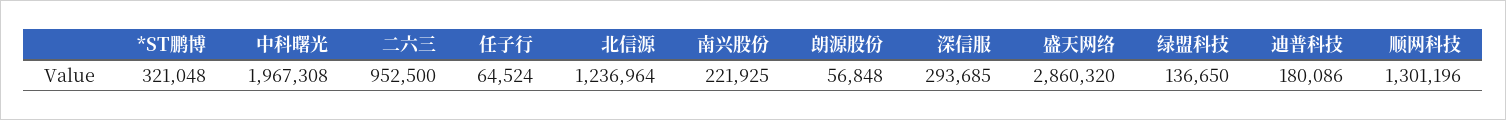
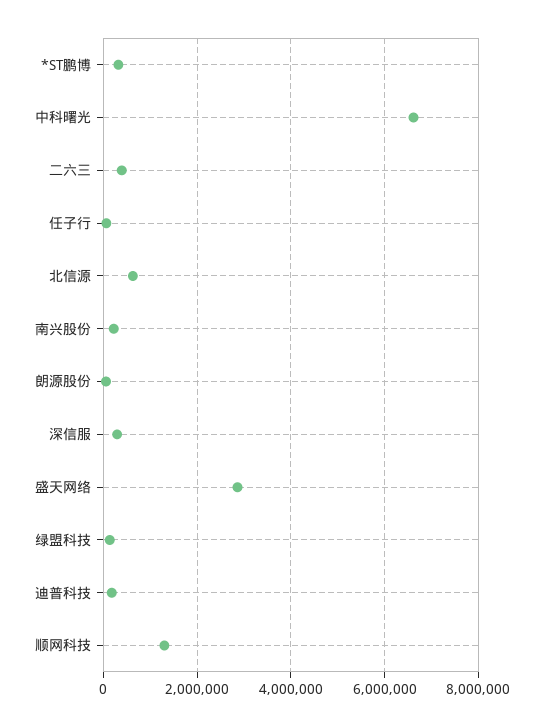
中科曙光: 1967308 -> 6600000
二六三: 952500 -> 400000
北信源: 1236964 -> 600000

